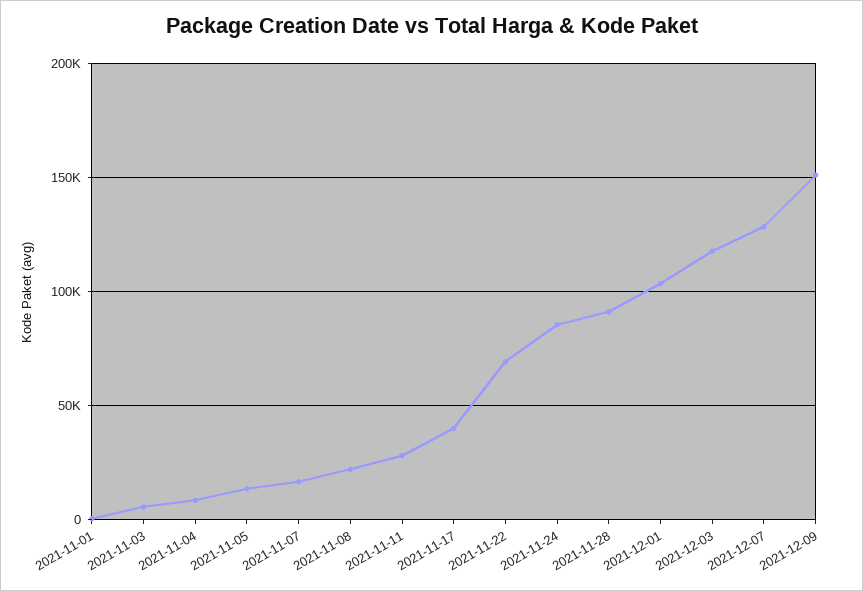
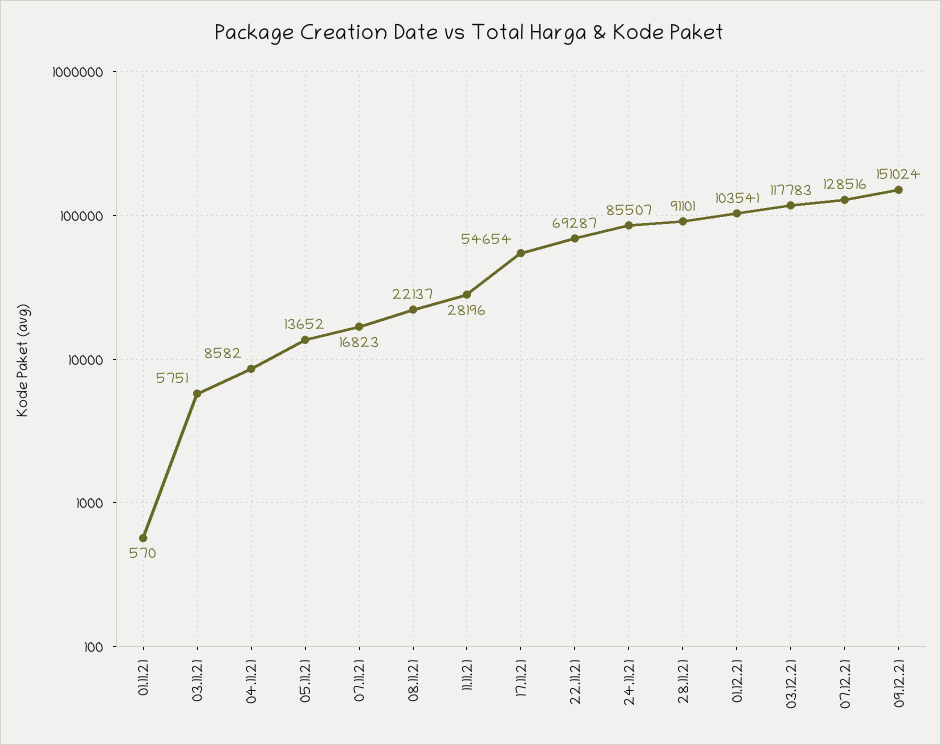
2021-11-17: 40000 -> 54654

